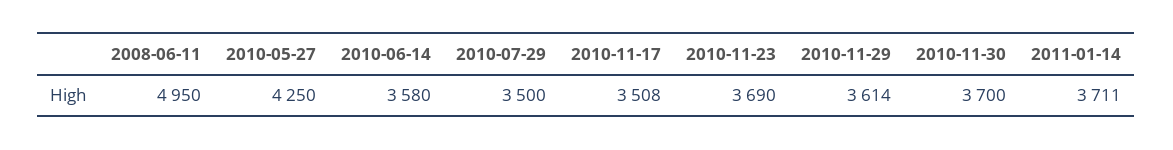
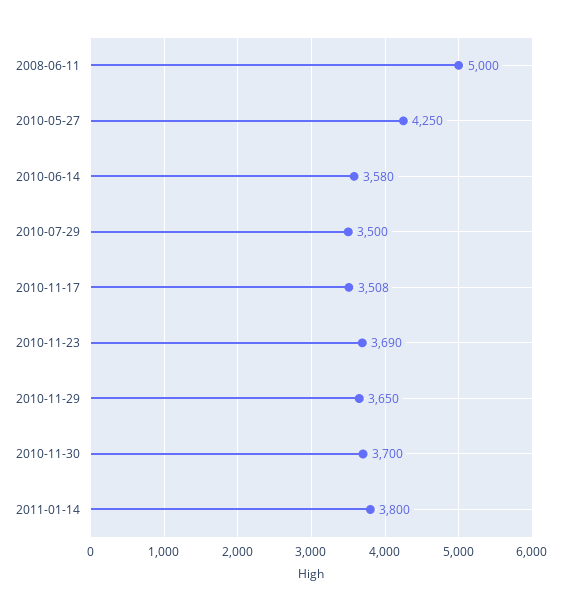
2008-06-11: 4950 -> 5000
2010-11-29: 3614 -> 3650
2011-01-14: 3711 -> 3800

